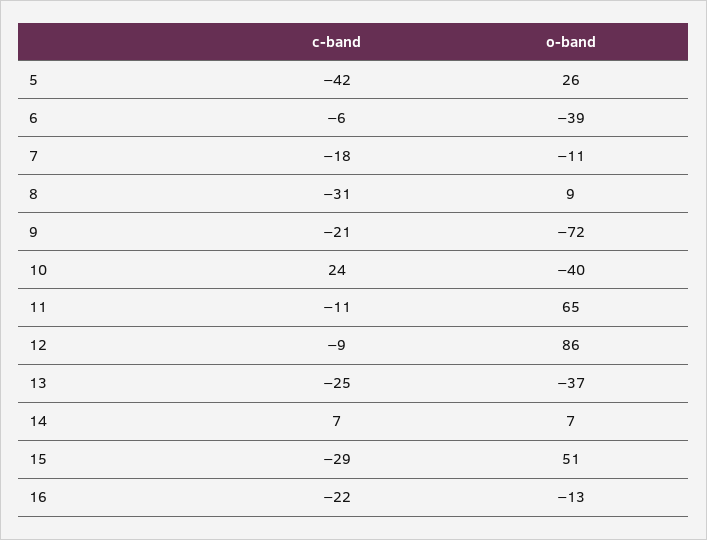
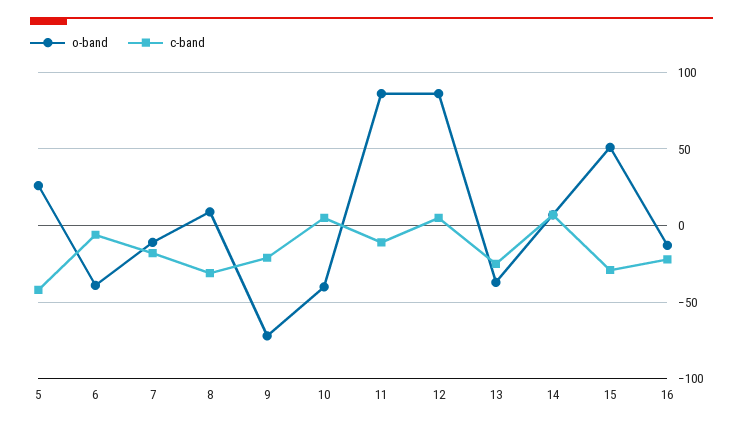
c-band, 10: 24 -> 5
o-band, 11: 65 -> 85
c-band, 12: -9 -> 5

